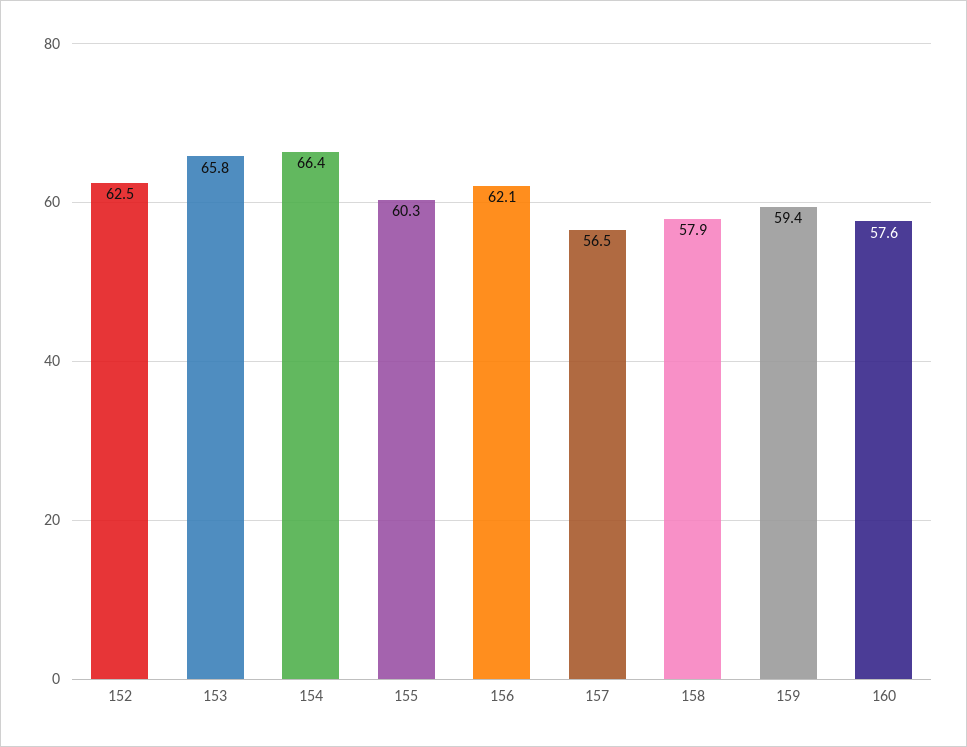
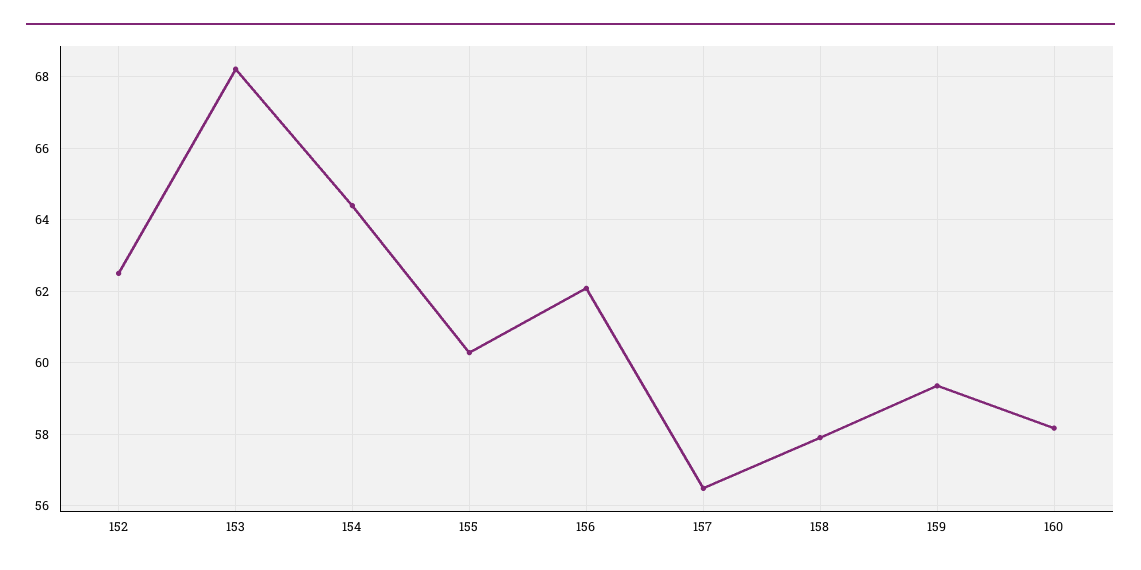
153: 65.8 -> 68.2
154: 66.4 -> 64.4
160: 57.6 -> 58.2

